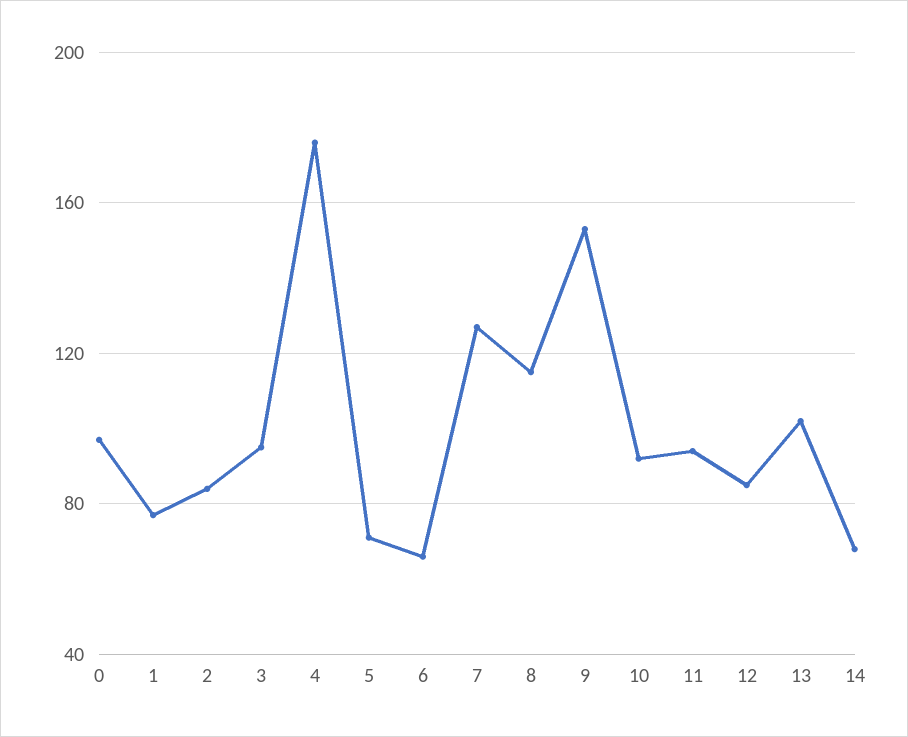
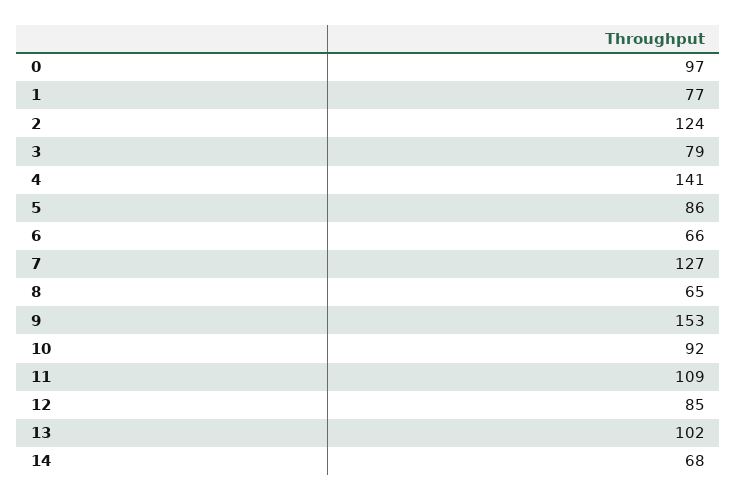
2: 85 -> 124
3: 95 -> 79
4: 175 -> 141
5: 70 -> 86
8: 115 -> 65
11: 95 -> 109

